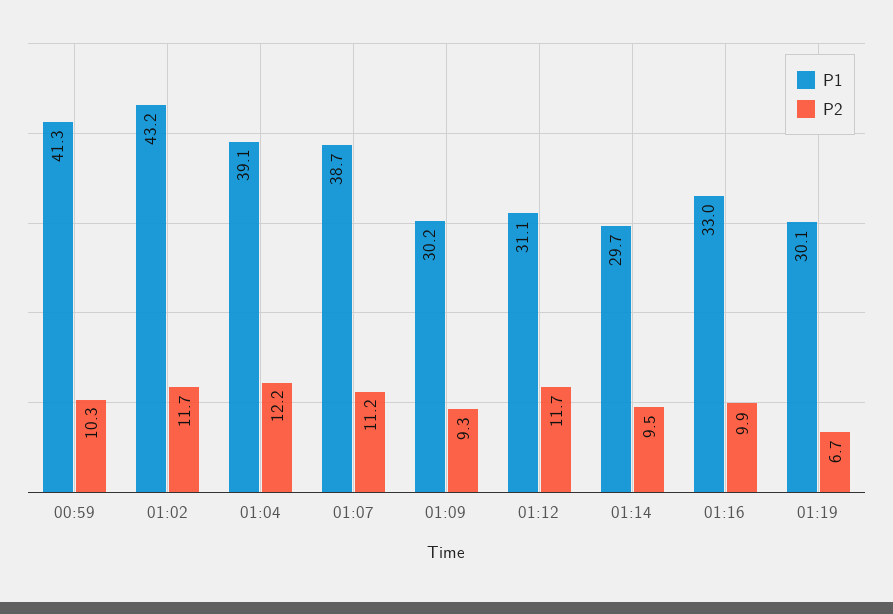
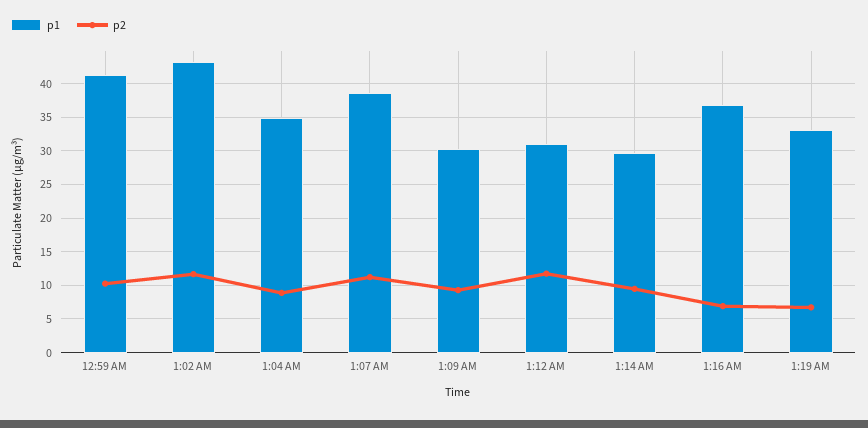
P1, 01:04: 39.1 -> 35
P2, 01:04: 12.2 -> 9
P1, 01:16: 33 -> 37
P2, 01:16: 9.9 -> 7
P1, 01:19: 30.1 -> 33

